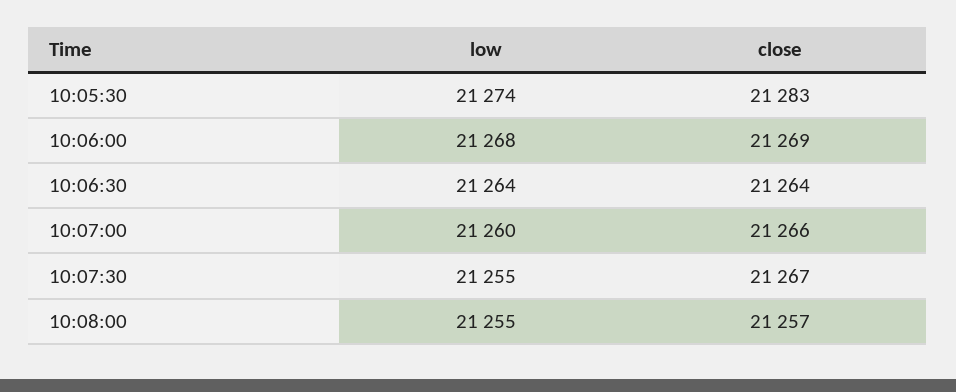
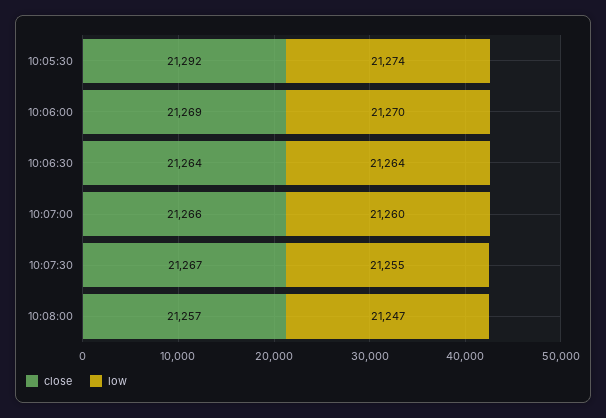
close, 10:05:30: 21283 -> 21292
low, 10:06:00: 21268 -> 21270
low, 10:08:00: 21255 -> 21247

